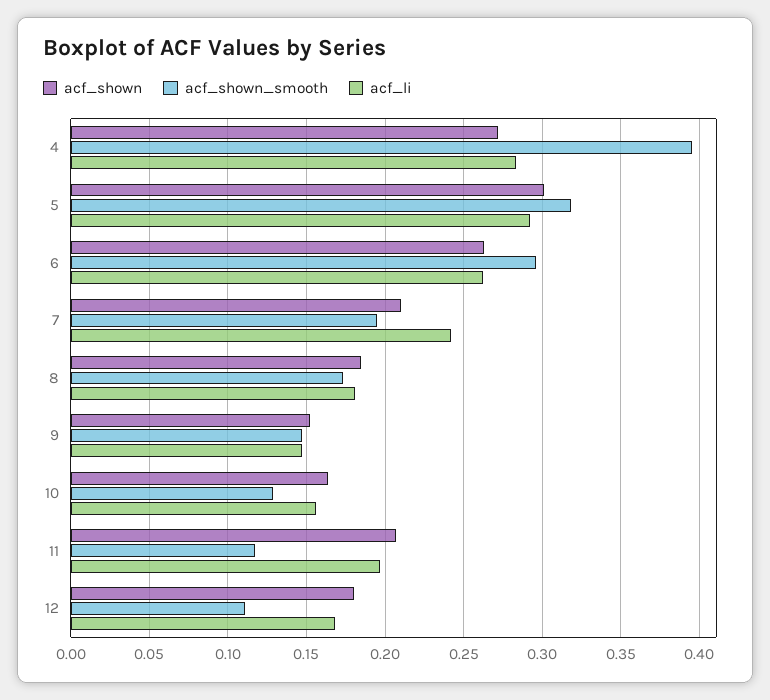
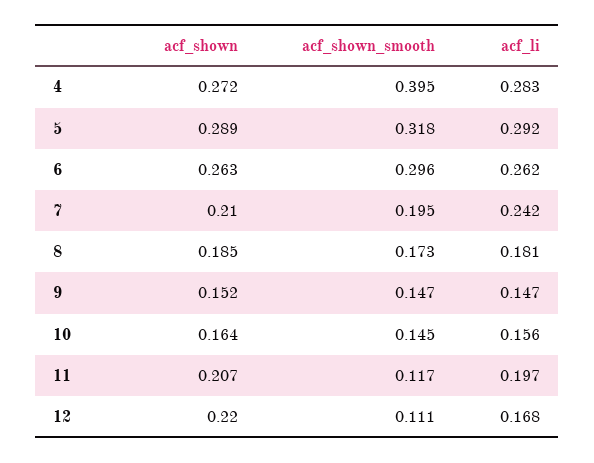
acf_shown, 5: 0.3 -> 0.289
acf_shown_smooth, 10: 0.13 -> 0.145
acf_shown, 12: 0.18 -> 0.22

